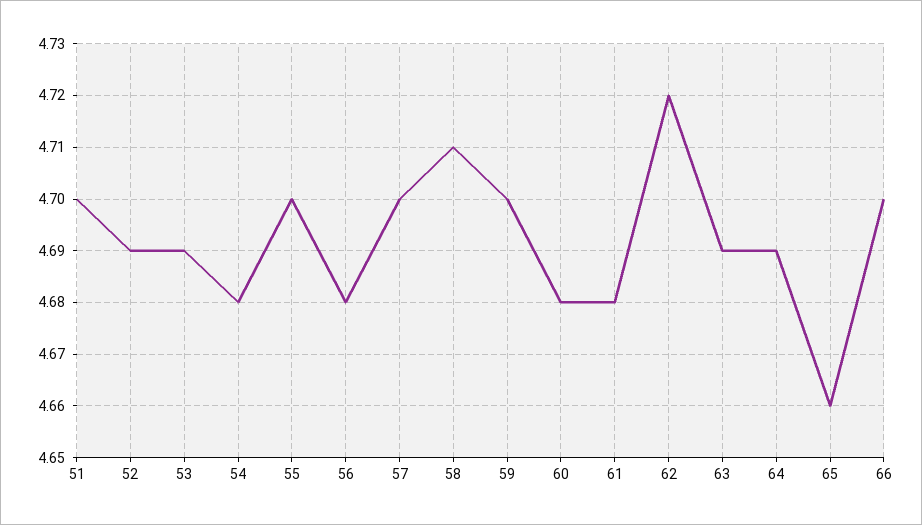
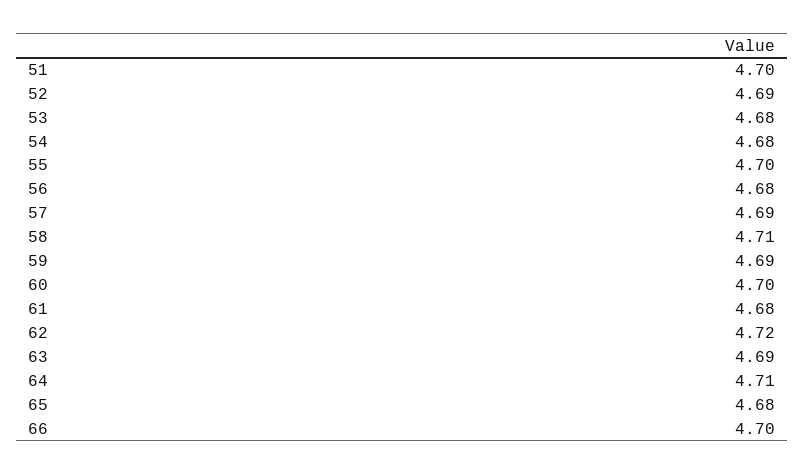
53: 4.69 -> 4.68
57: 4.7 -> 4.69
59: 4.7 -> 4.69
60: 4.68 -> 4.7
64: 4.69 -> 4.71
65: 4.66 -> 4.68

